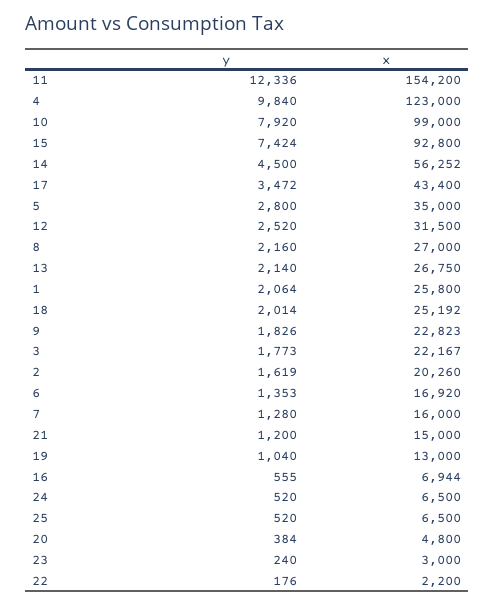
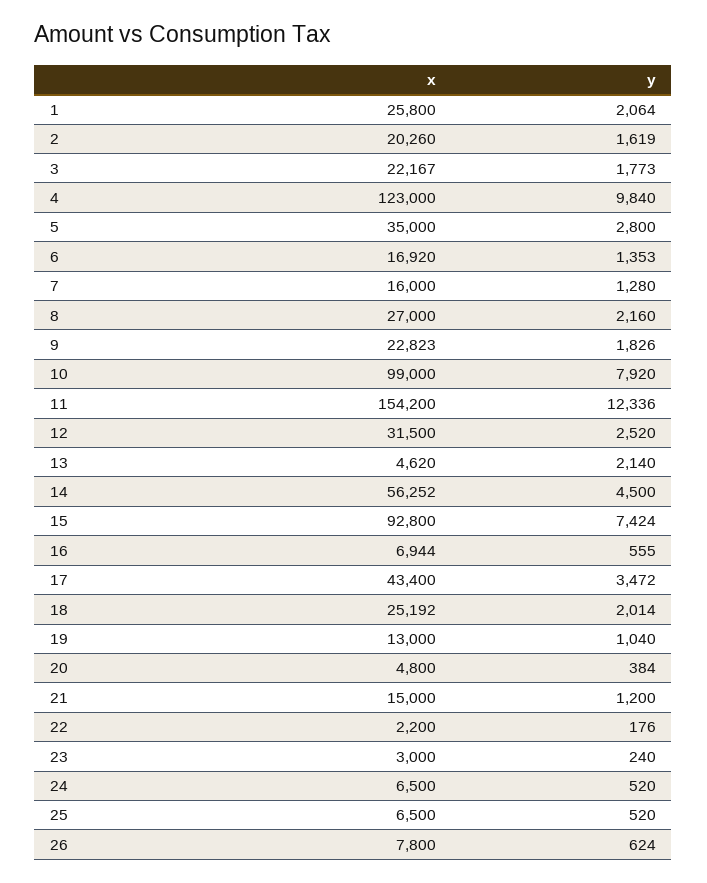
x, 13: 26750 -> 4620
x, 26: none -> 7800
y, 26: none -> 624

